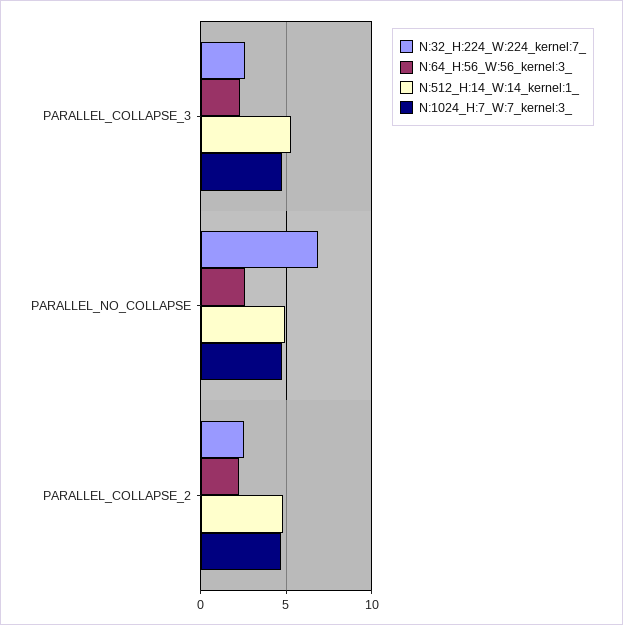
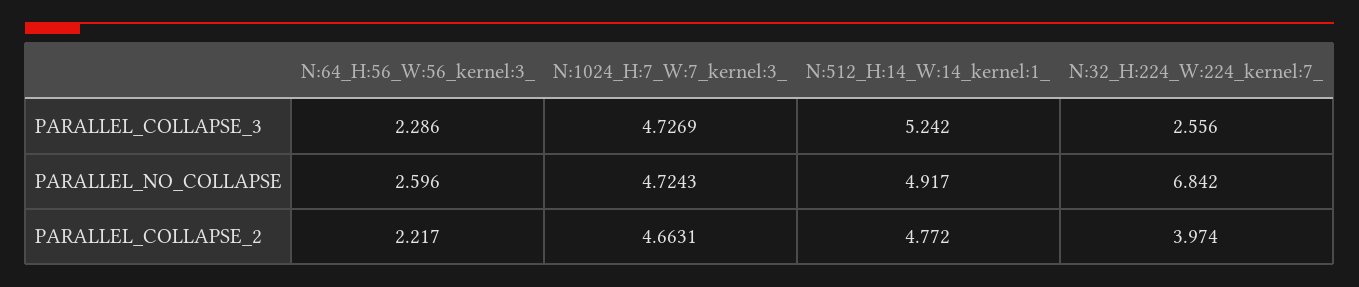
N:32_H:224_W:224_kernel:7_, PARALLEL_COLLAPSE_2: 2.5 -> 3.974

